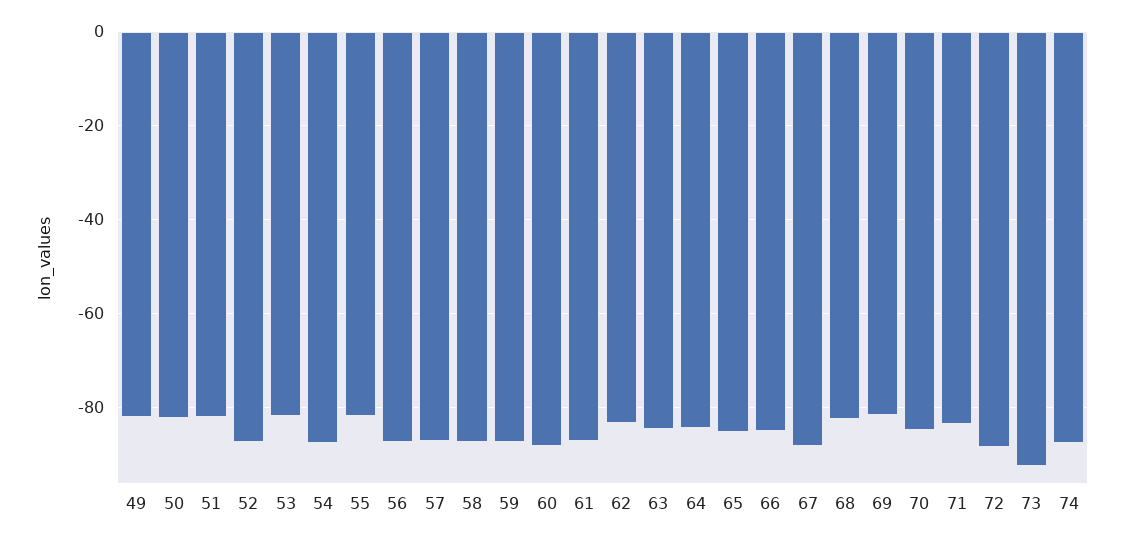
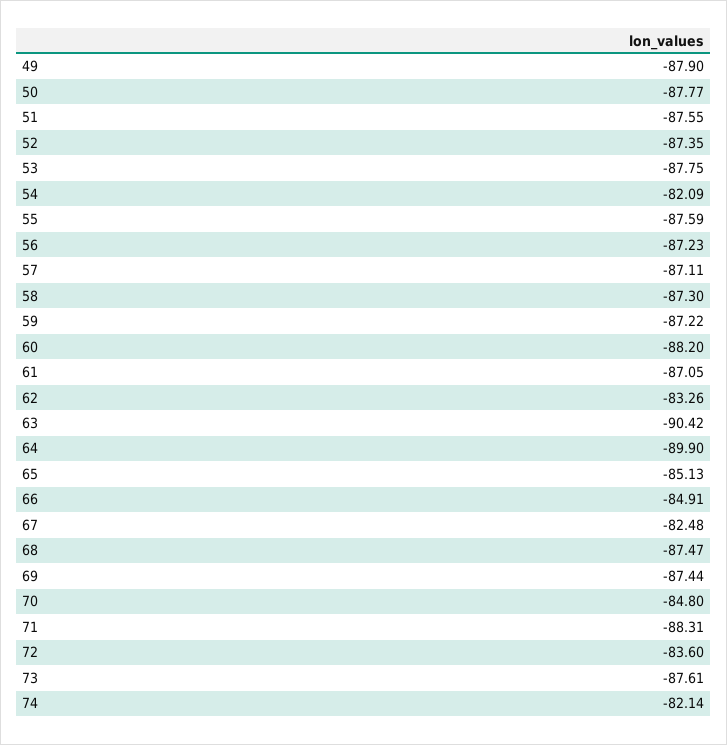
49: -82 -> -87.9
50: -82 -> -87.77
51: -82 -> -87.55
53: -82 -> -87.75
54: -88 -> -82.09
55: -82 -> -87.59
63: -84 -> -90.42
64: -84 -> -89.9
67: -88 -> -82.48
68: -82 -> -87.47
69: -82 -> -87.44
71: -84 -> -88.31
72: -88 -> -83.6
73: -92 -> -87.61
74: -88 -> -82.14

